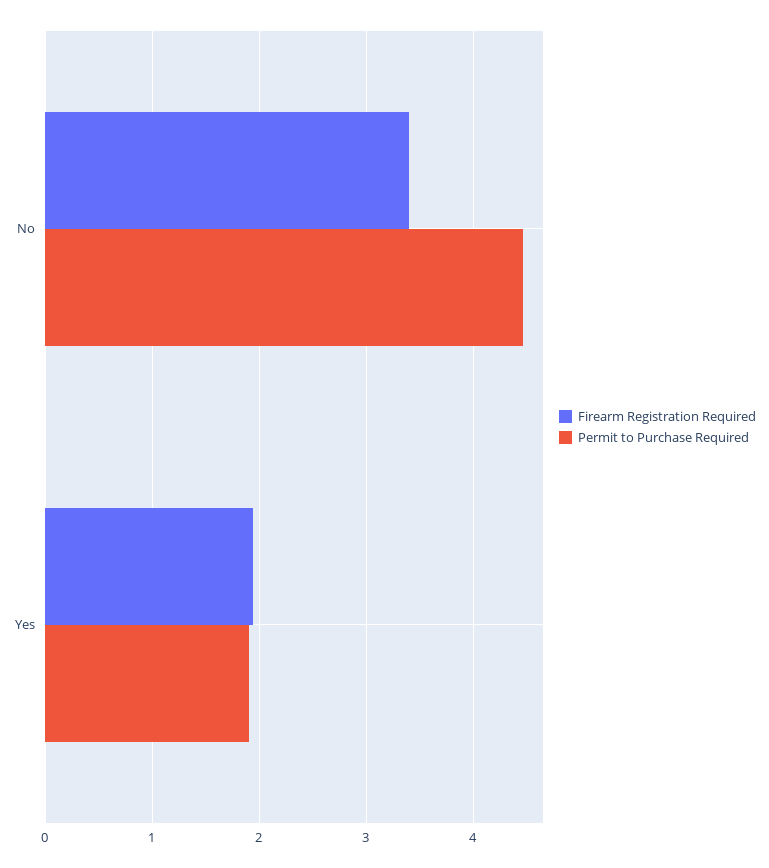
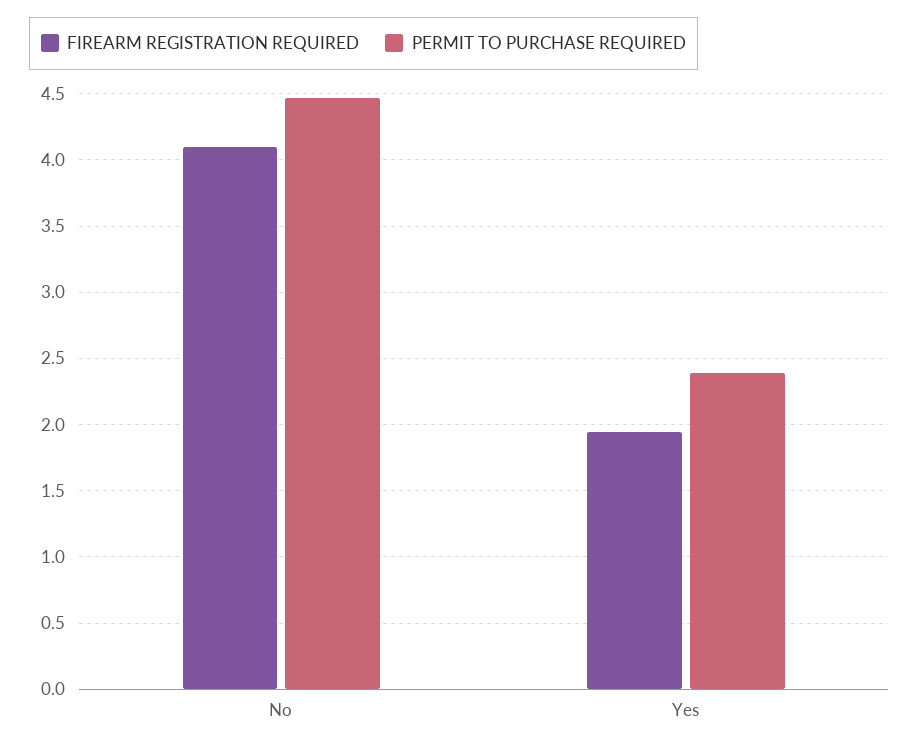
Firearm Registration Required, No: 3.4 -> 4.1
Permit to Purchase Required, Yes: 1.9 -> 2.4

